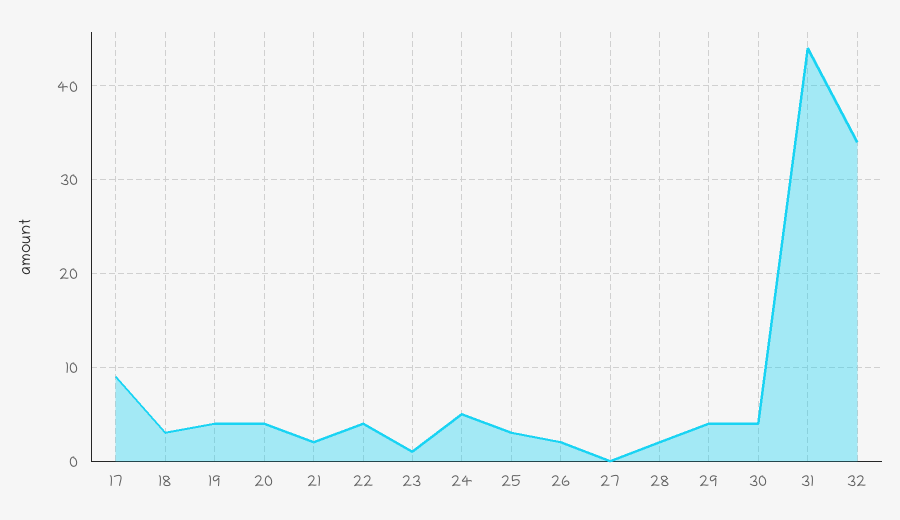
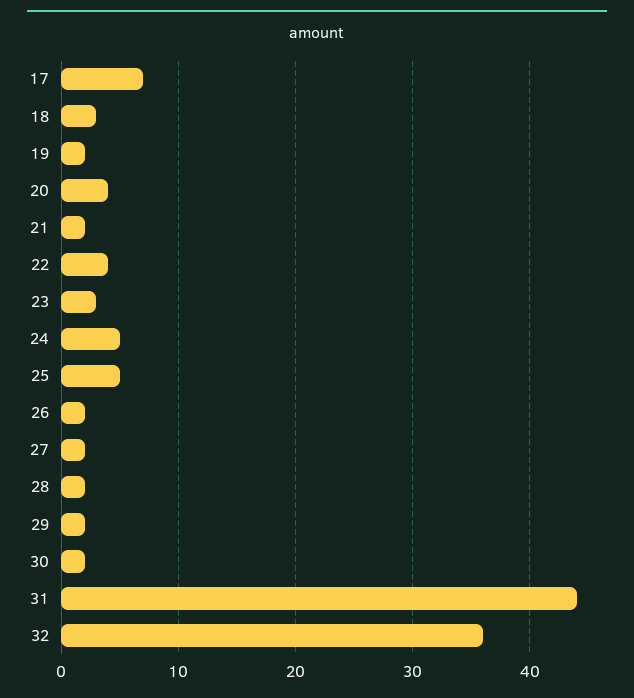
17: 9 -> 7
19: 4 -> 2
23: 1 -> 3
25: 3 -> 5
27: 0 -> 2
29: 4 -> 2
30: 4 -> 2
32: 34 -> 36

